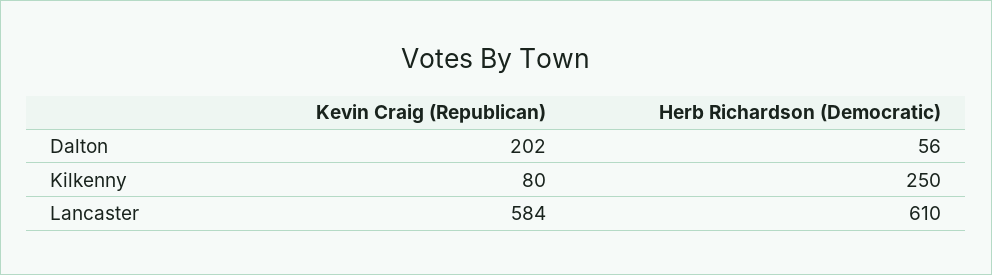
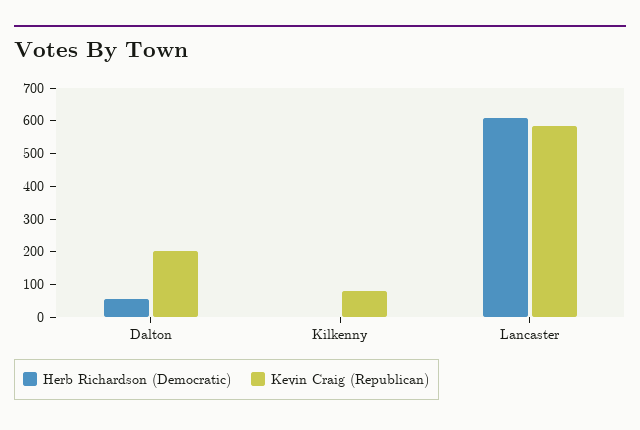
Herb Richardson (Democratic), Kilkenny: 250 -> 0

